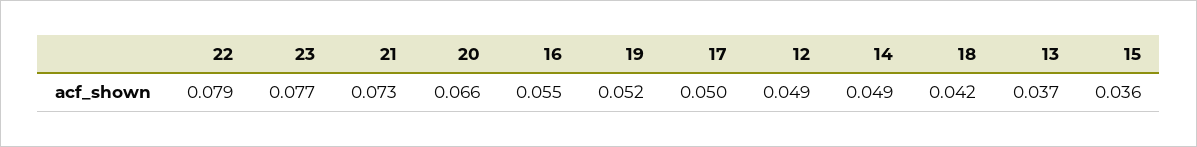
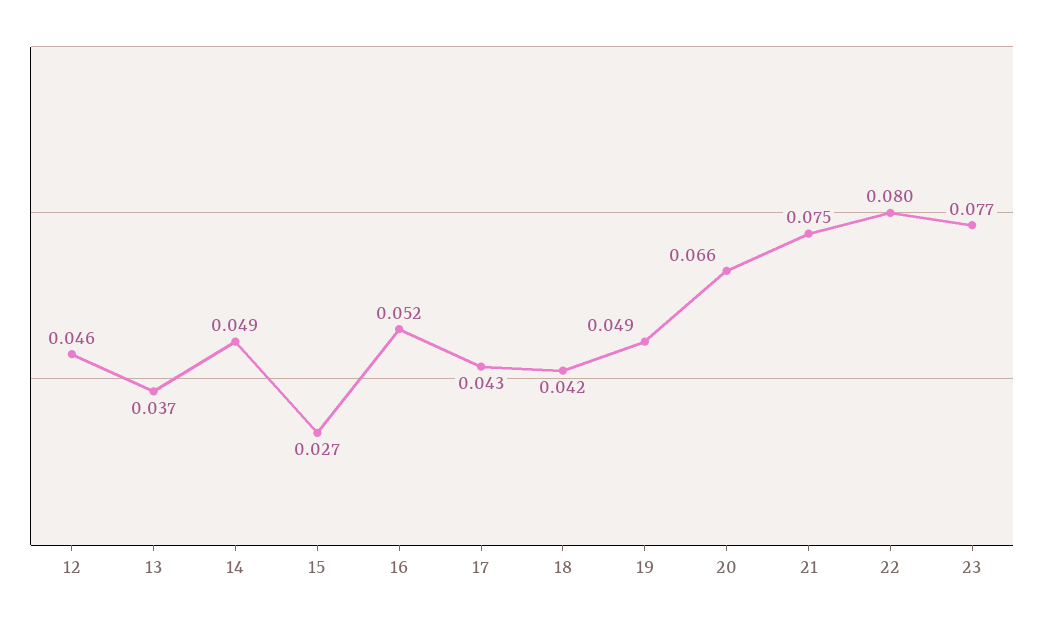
22: 0.079 -> 0.08
21: 0.073 -> 0.075
16: 0.055 -> 0.052
19: 0.052 -> 0.049
17: 0.05 -> 0.043
12: 0.049 -> 0.046
15: 0.036 -> 0.027

